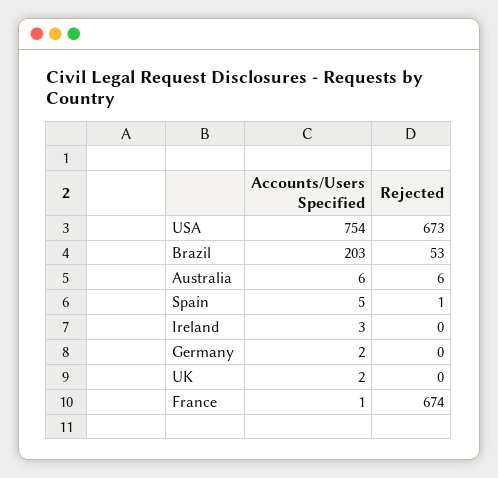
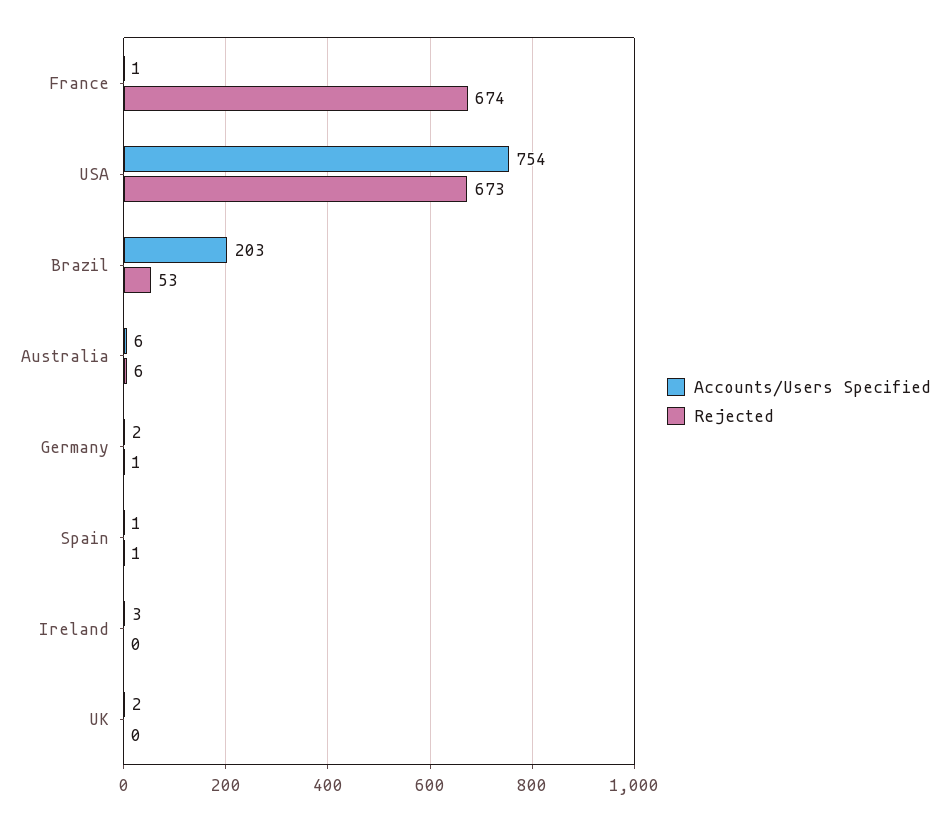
Accounts/Users Specified, Spain: 5 -> 1
Rejected, Germany: 0 -> 1

